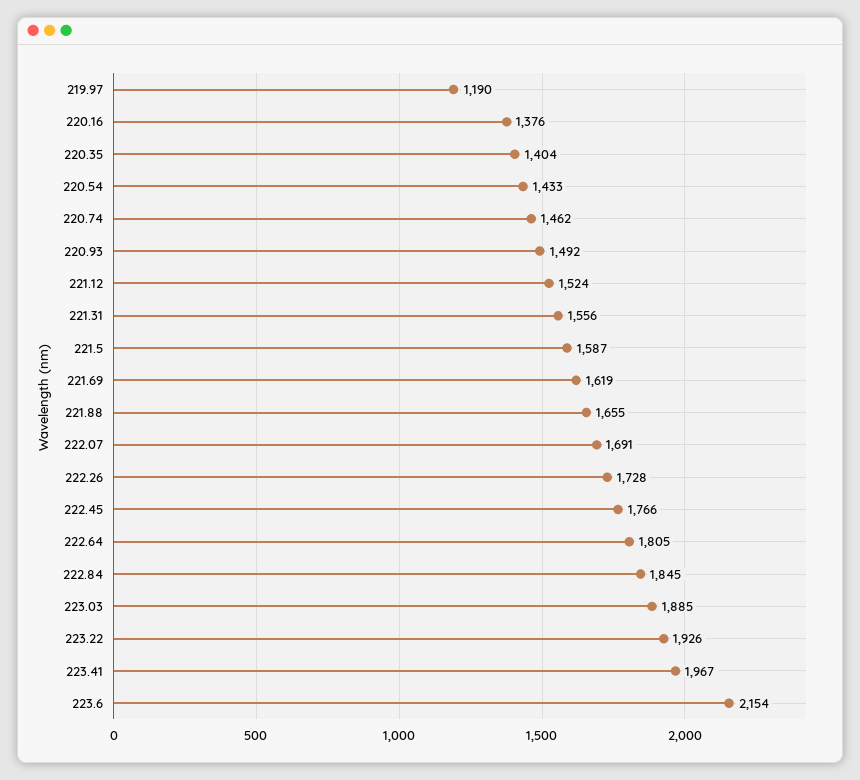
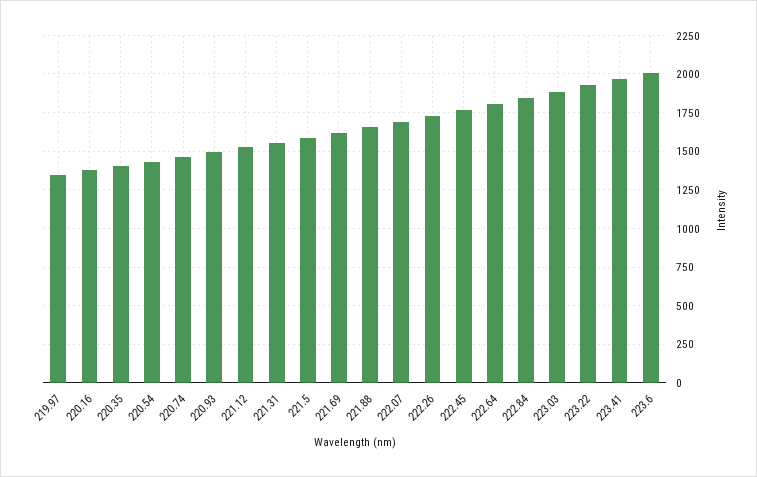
219.97: 1190 -> 1350
223.6: 2154 -> 2000

